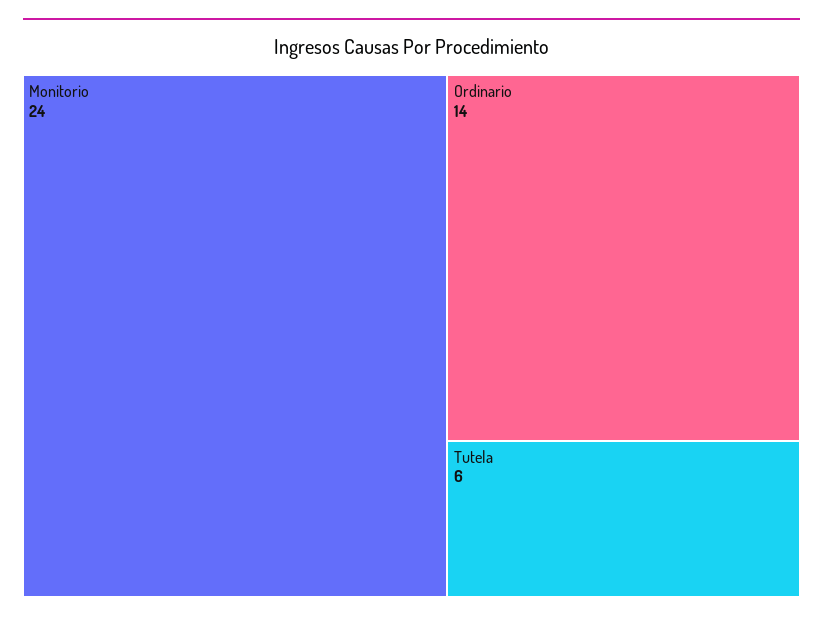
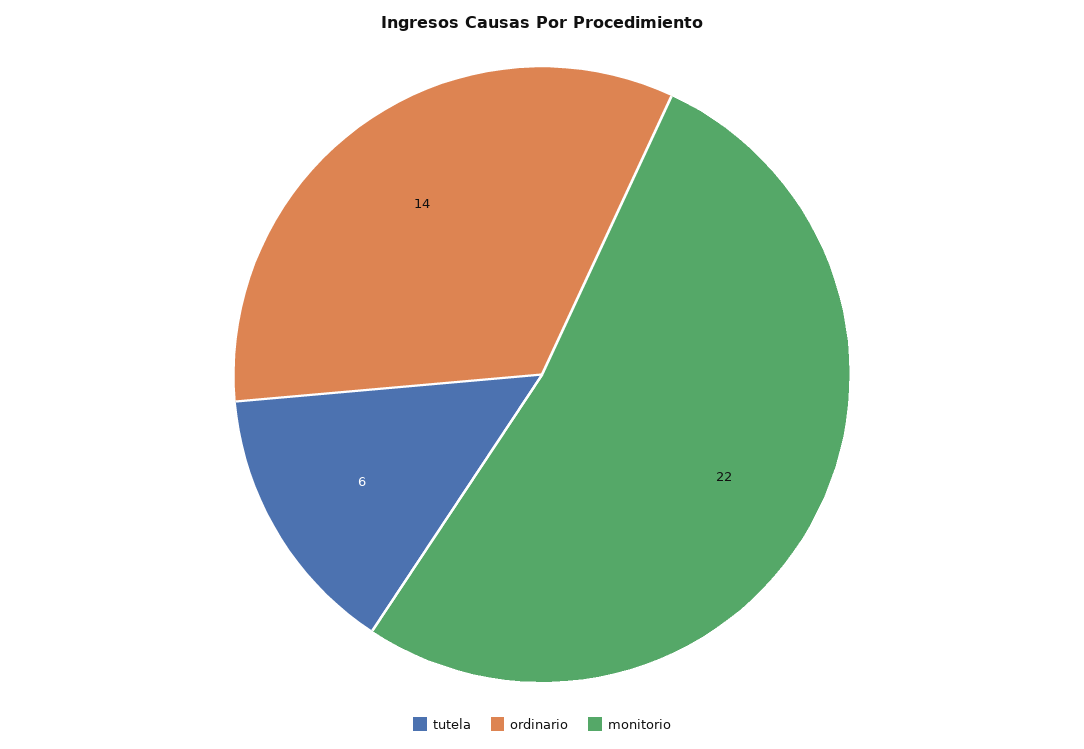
Monitorio: 24 -> 22

